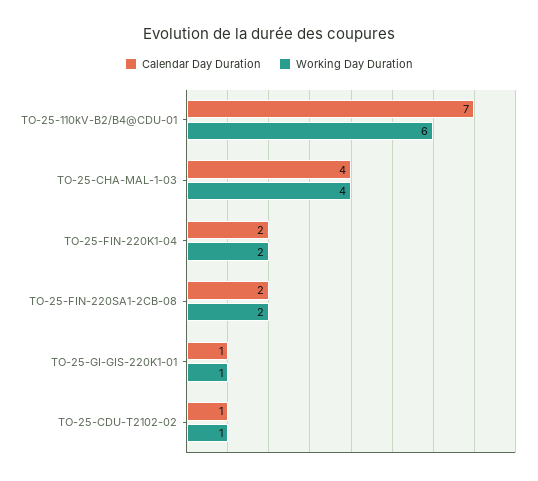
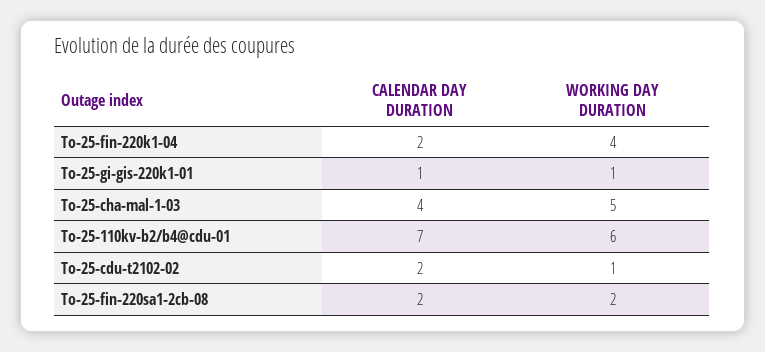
Working Day Duration, TO-25-CHA-MAL-1-03: 4 -> 5
Working Day Duration, TO-25-FIN-220K1-04: 2 -> 4
Calendar Day Duration, TO-25-CDU-T2102-02: 1 -> 2

